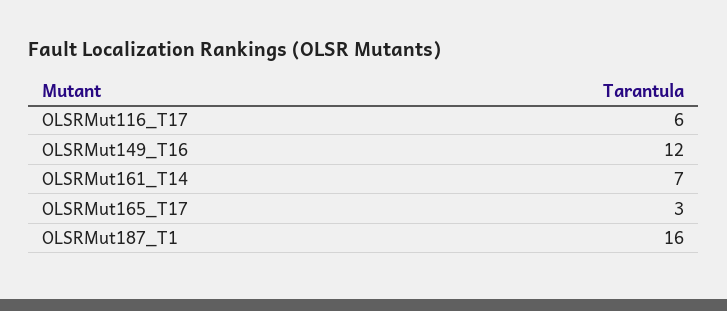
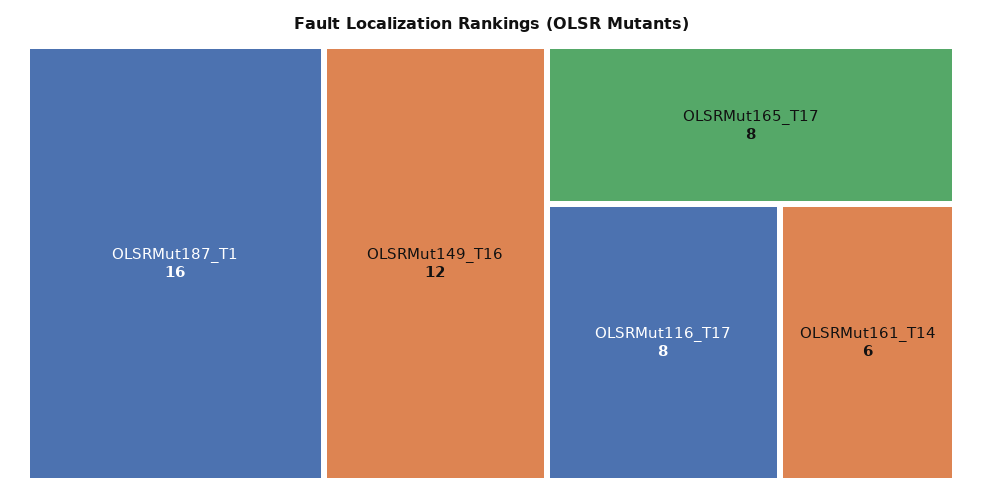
OLSRMut116_T17: 6 -> 8
OLSRMut161_T14: 7 -> 6
OLSRMut165_T17: 3 -> 8

